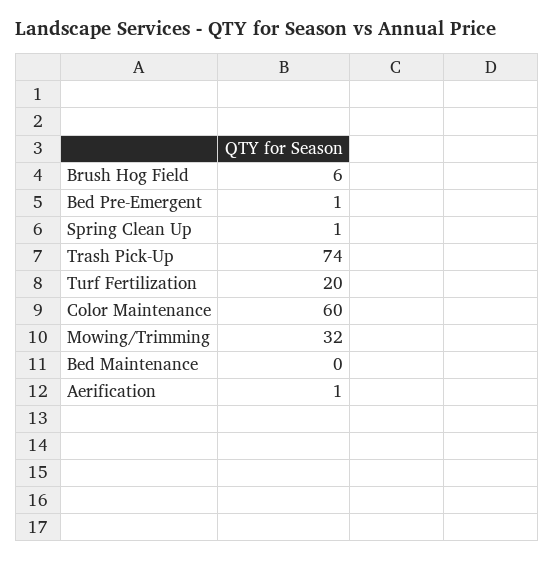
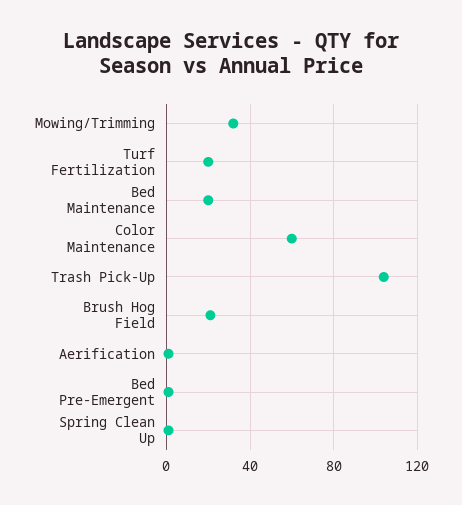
Brush Hog Field: 6 -> 20
Trash Pick-Up: 74 -> 105
Bed Maintenance: 0 -> 20

